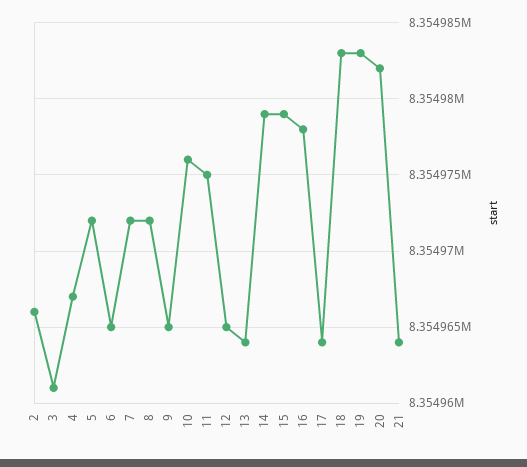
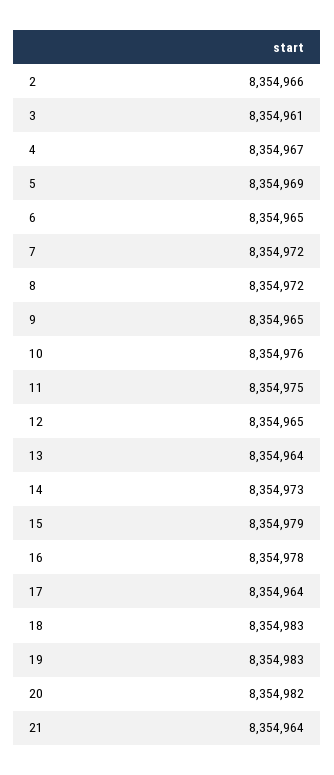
5: 8354972 -> 8354969
14: 8354979 -> 8354973

